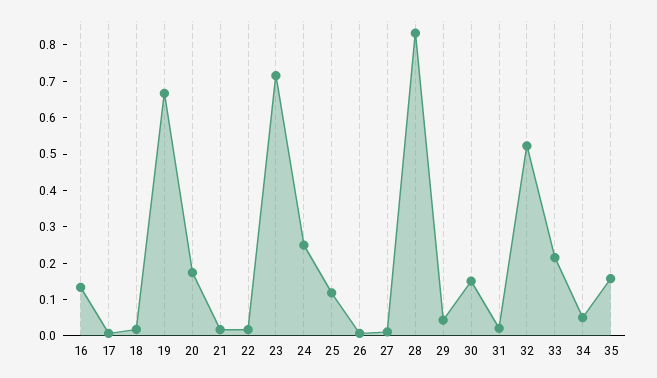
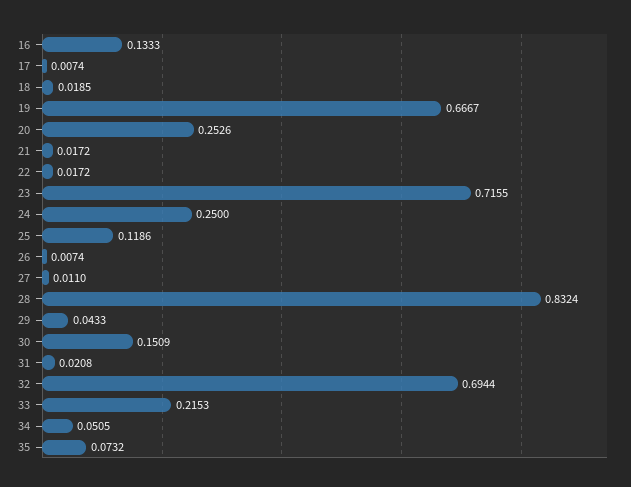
20: 0.175 -> 0.2526
32: 0.525 -> 0.6944
35: 0.15 -> 0.0732

